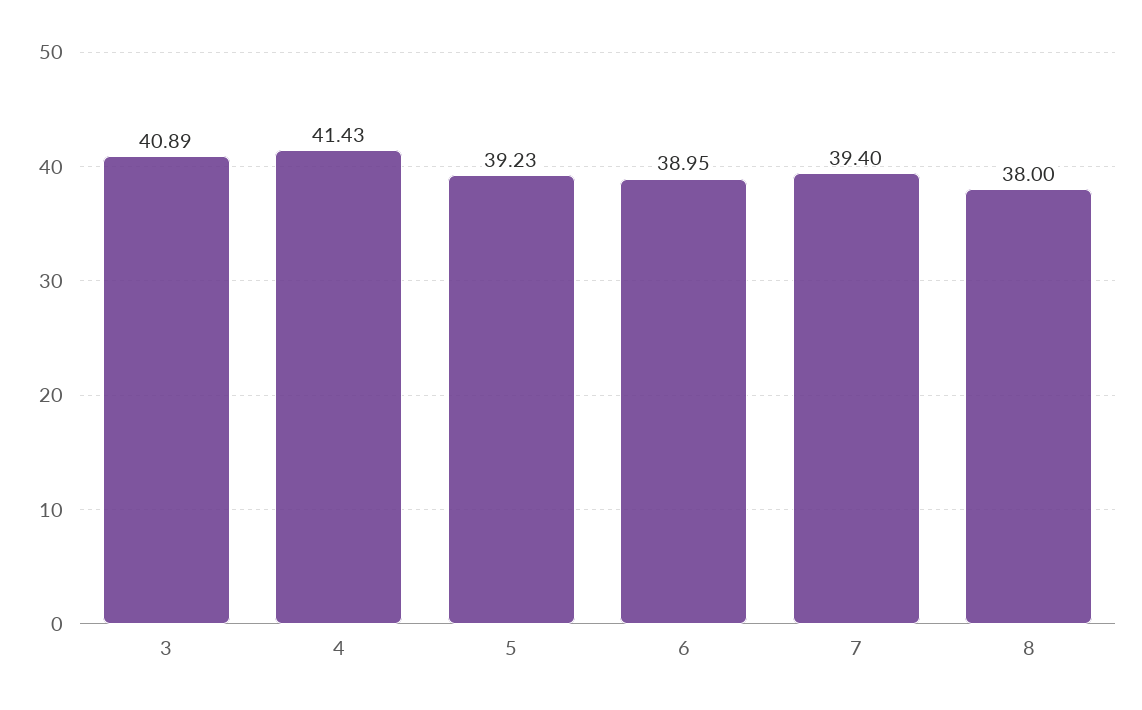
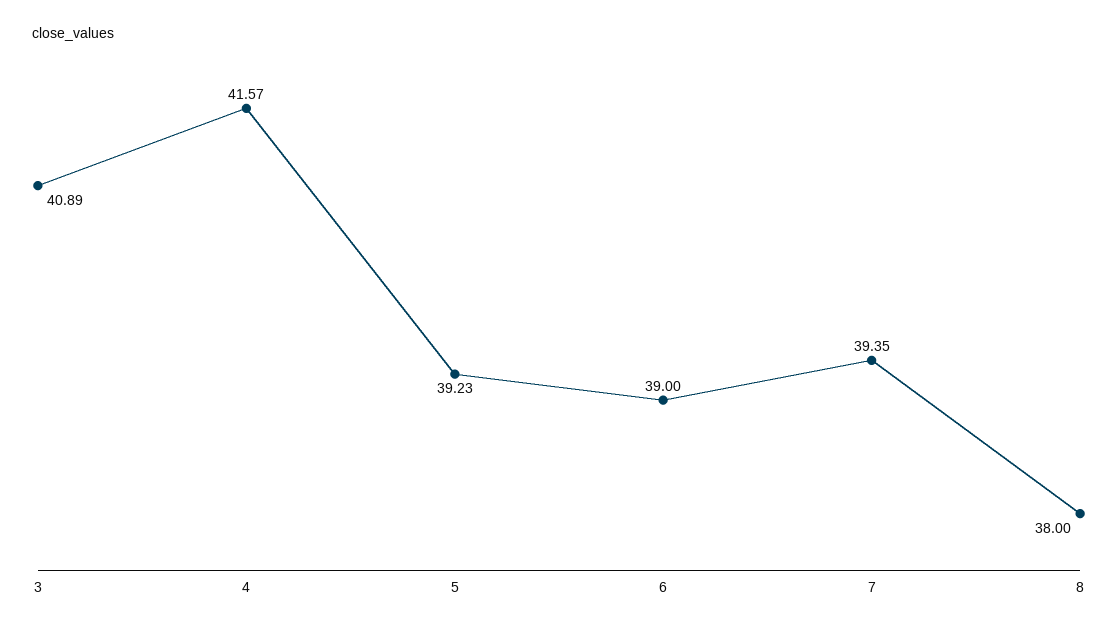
4: 41.43 -> 41.57
6: 38.95 -> 39
7: 39.4 -> 39.35

